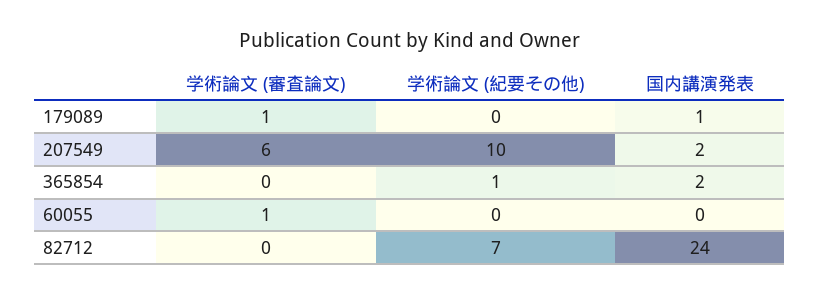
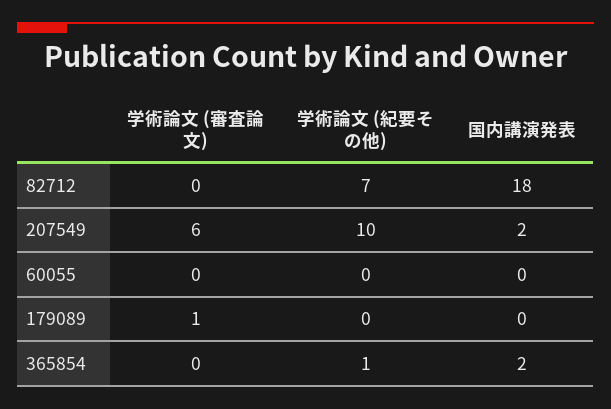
国内講演発表, 179089: 1 -> 0
学術論文 (審査論文), 60055: 1 -> 0
国内講演発表, 82712: 24 -> 18

